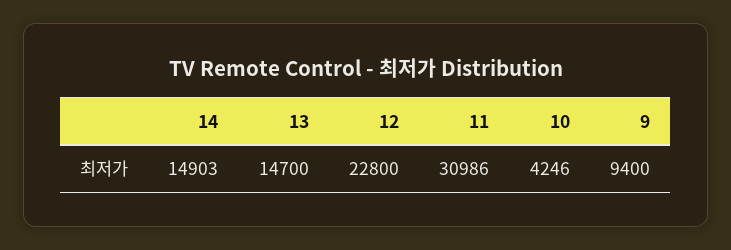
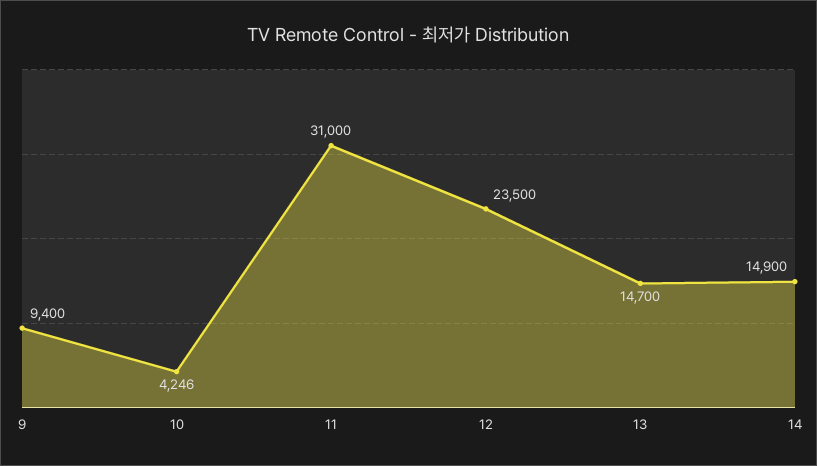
14: 14903 -> 14900
12: 22800 -> 23500
11: 30986 -> 31000

